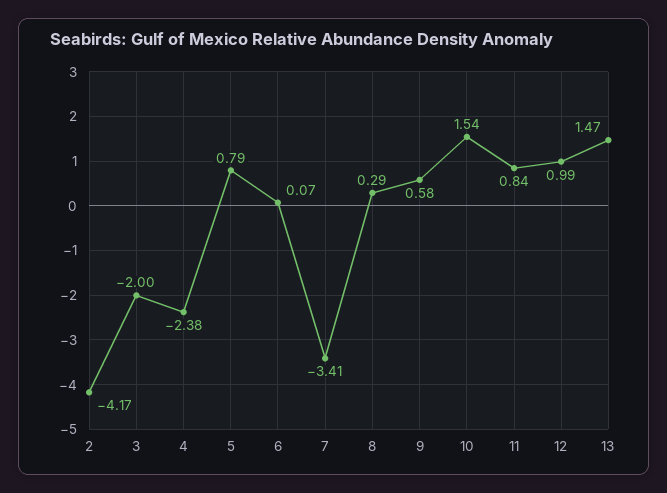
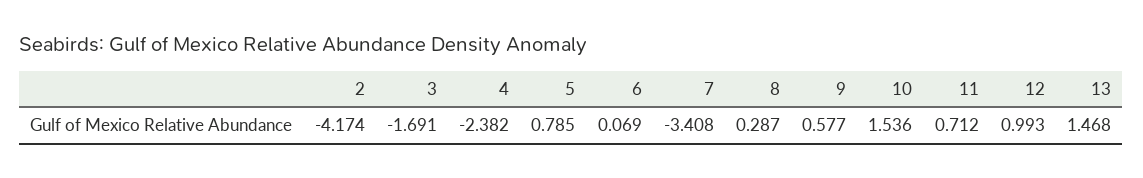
3: -2 -> -1.691
11: 0.84 -> 0.712

